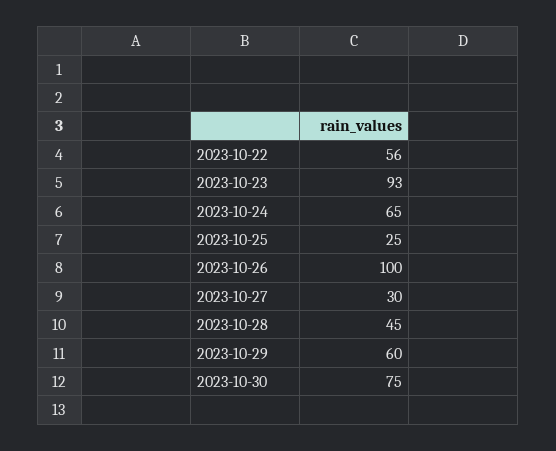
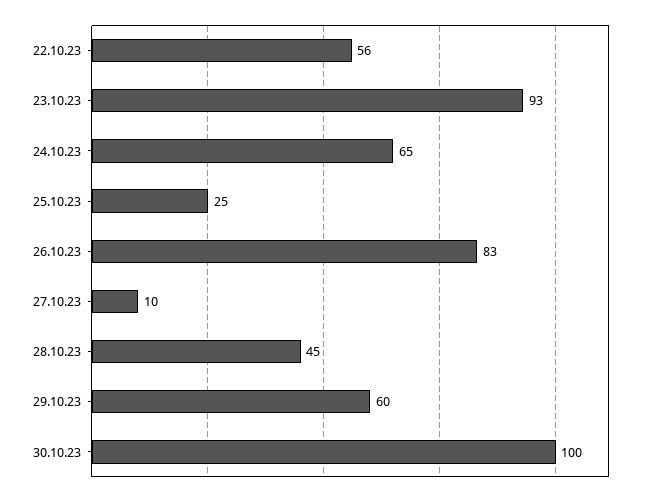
2023-10-26: 100 -> 83
2023-10-27: 30 -> 10
2023-10-30: 75 -> 100

